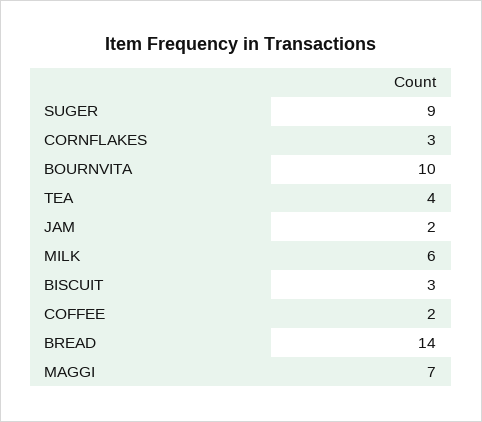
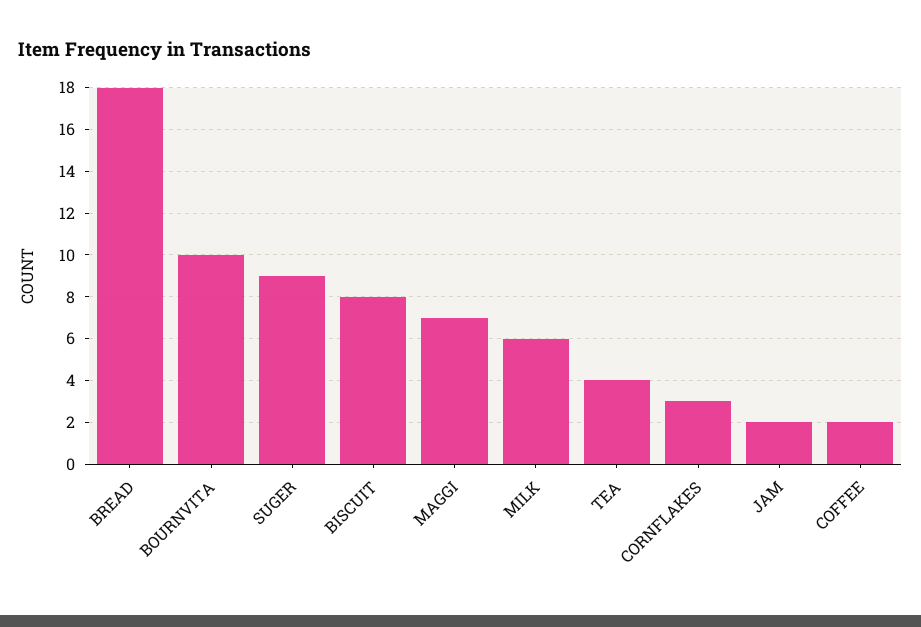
BISCUIT: 3 -> 8
BREAD: 14 -> 18

